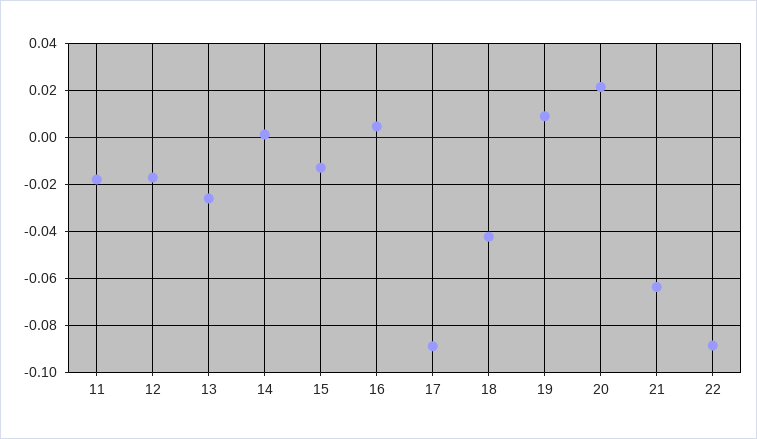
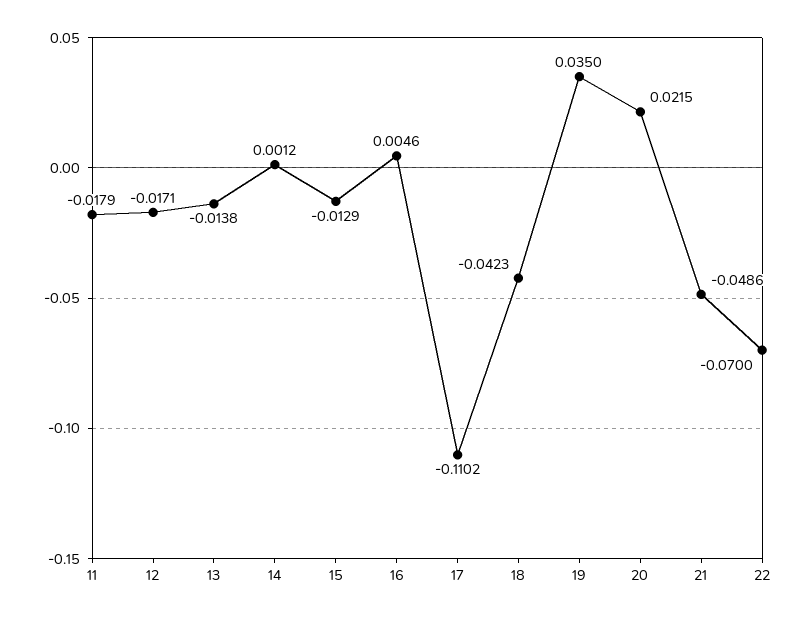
13: -0.025 -> -0.0138
17: -0.09 -> -0.1102
19: 0.01 -> 0.035
21: -0.065 -> -0.0486
22: -0.09 -> -0.07

